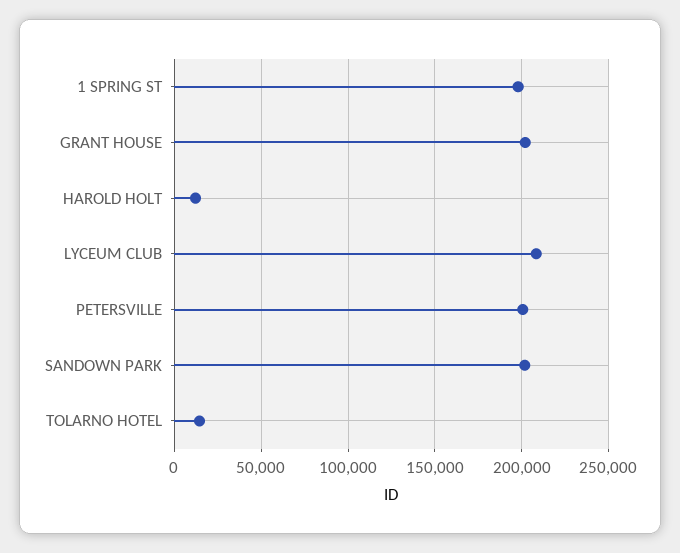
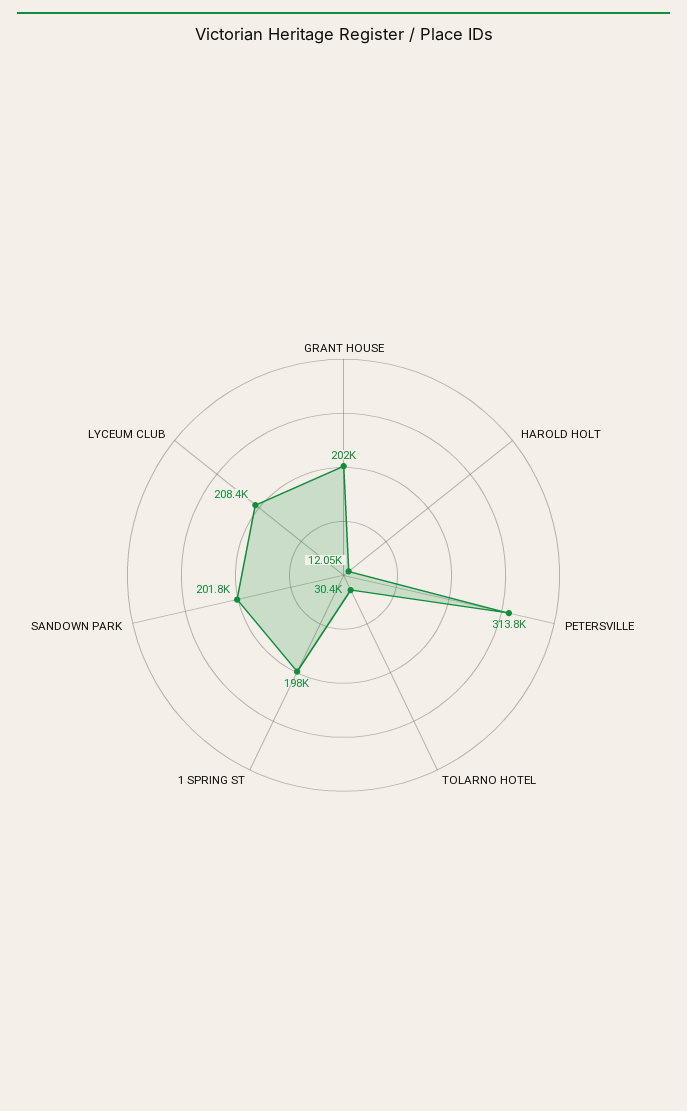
PETERSVILLE: 200000 -> 313800
TOLARNO HOTEL: 15000 -> 30400

